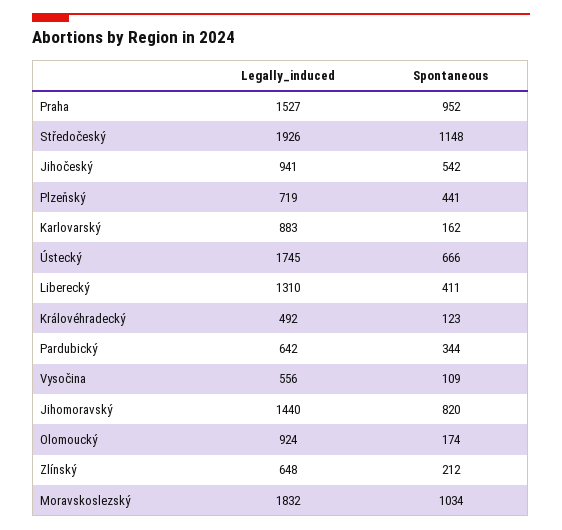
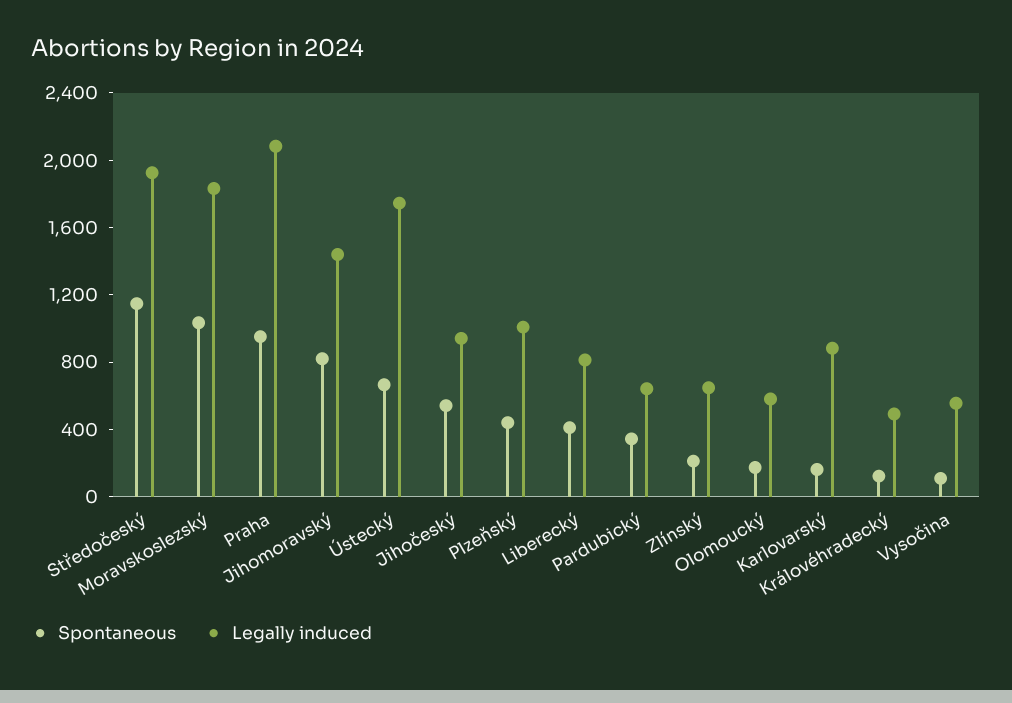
Legally_induced, Praha: 1527 -> 2100
Legally_induced, Plzeňský: 719 -> 1000
Legally_induced, Liberecký: 1310 -> 800
Legally_induced, Olomoucký: 924 -> 600

